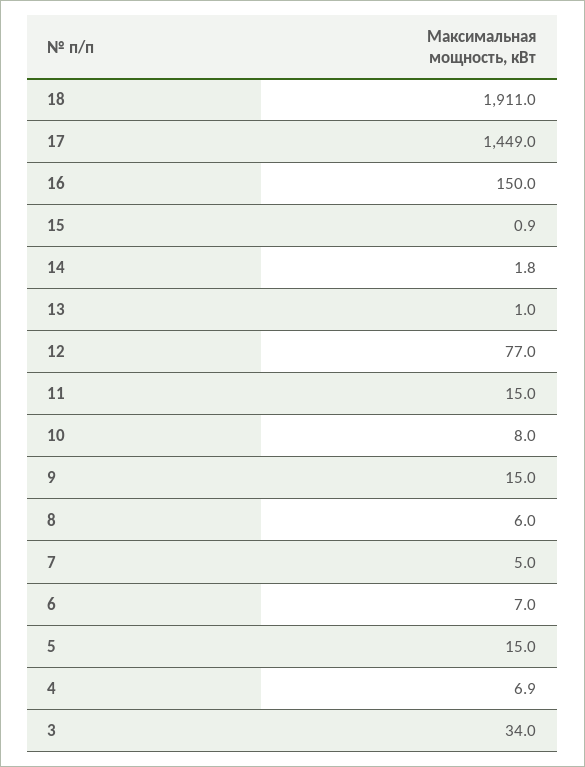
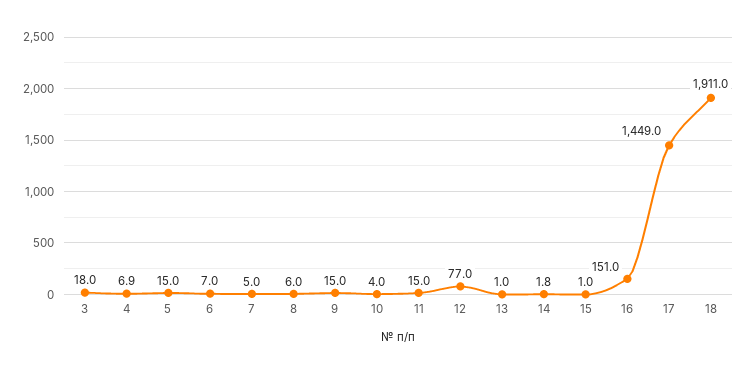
16: 150 -> 151
15: 0.9 -> 1
10: 8 -> 4
3: 34 -> 18

